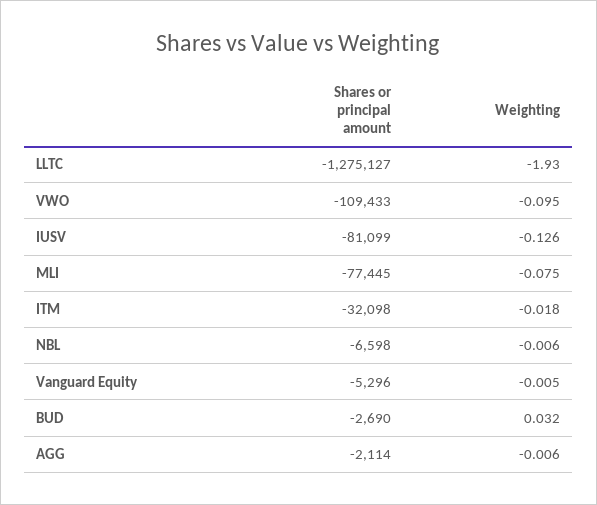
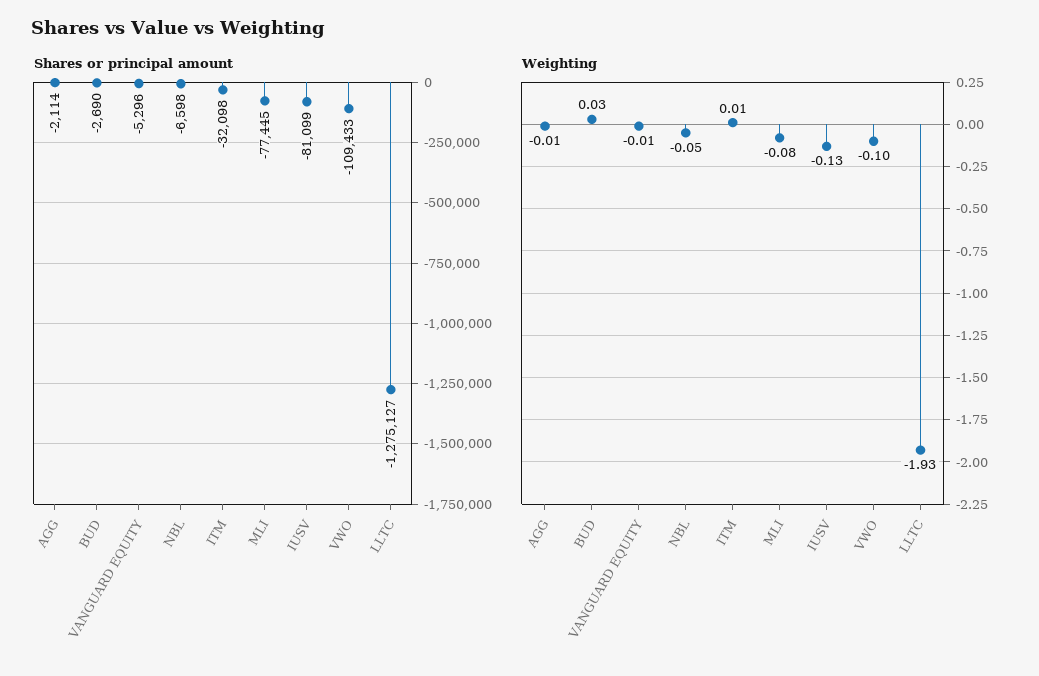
Weighting, ITM: -0.018 -> 0.01
Weighting, NBL: -0.006 -> -0.05

